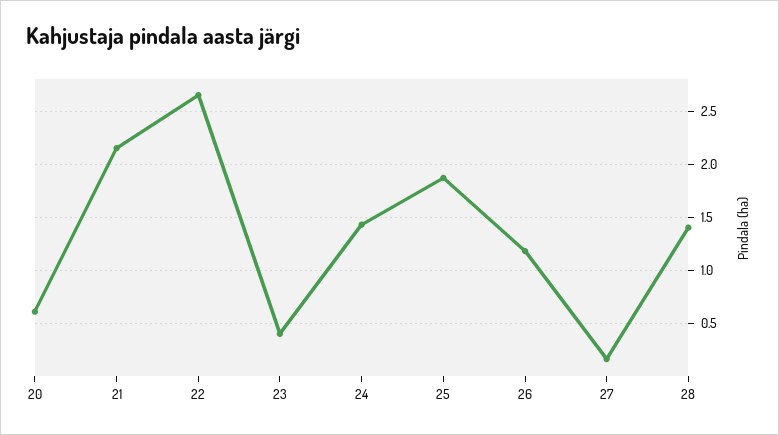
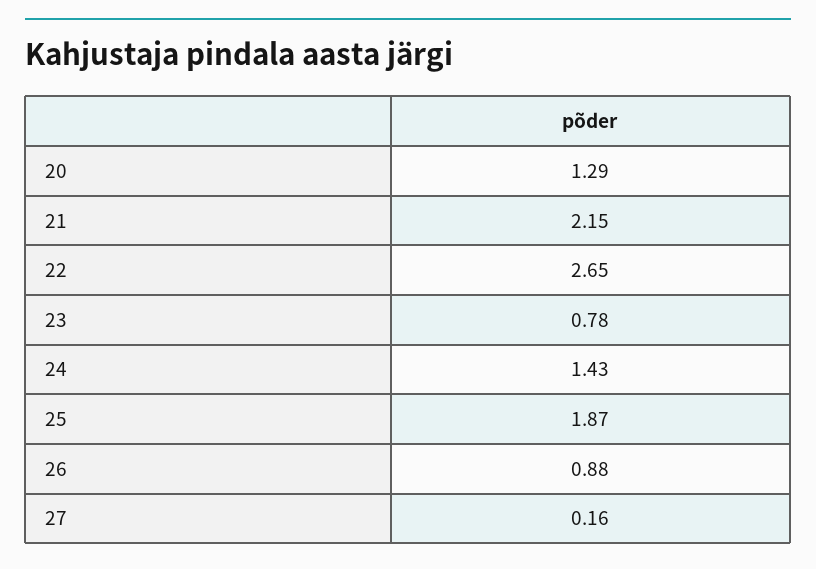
20: 0.6 -> 1.29
23: 0.4 -> 0.78
26: 1.2 -> 0.88
28: 1.4 -> none

